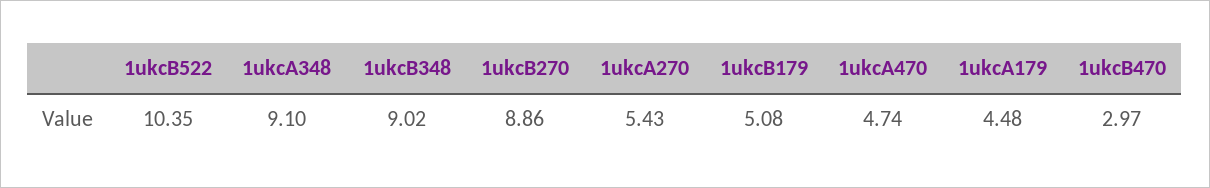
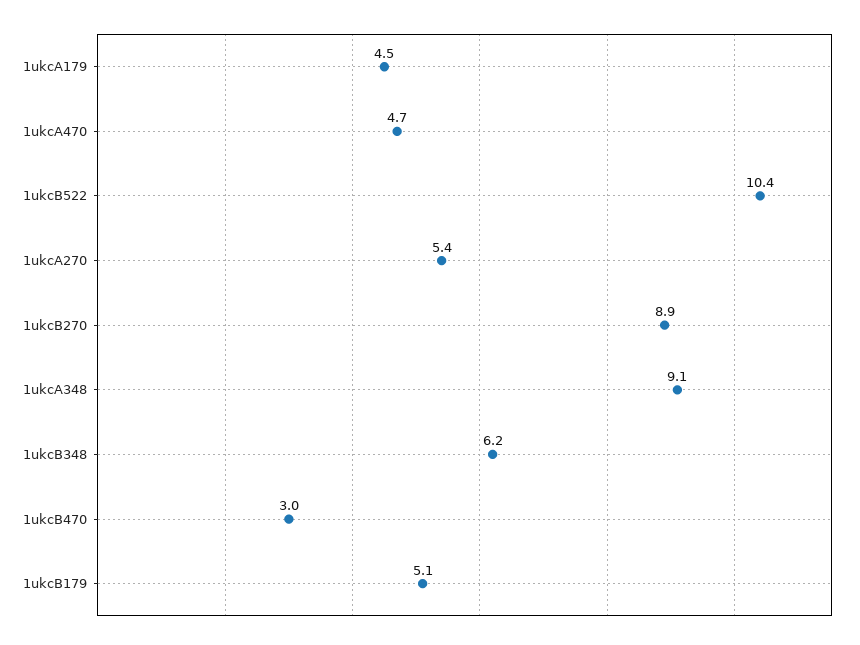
1ukcB348: 9.02 -> 6.2

